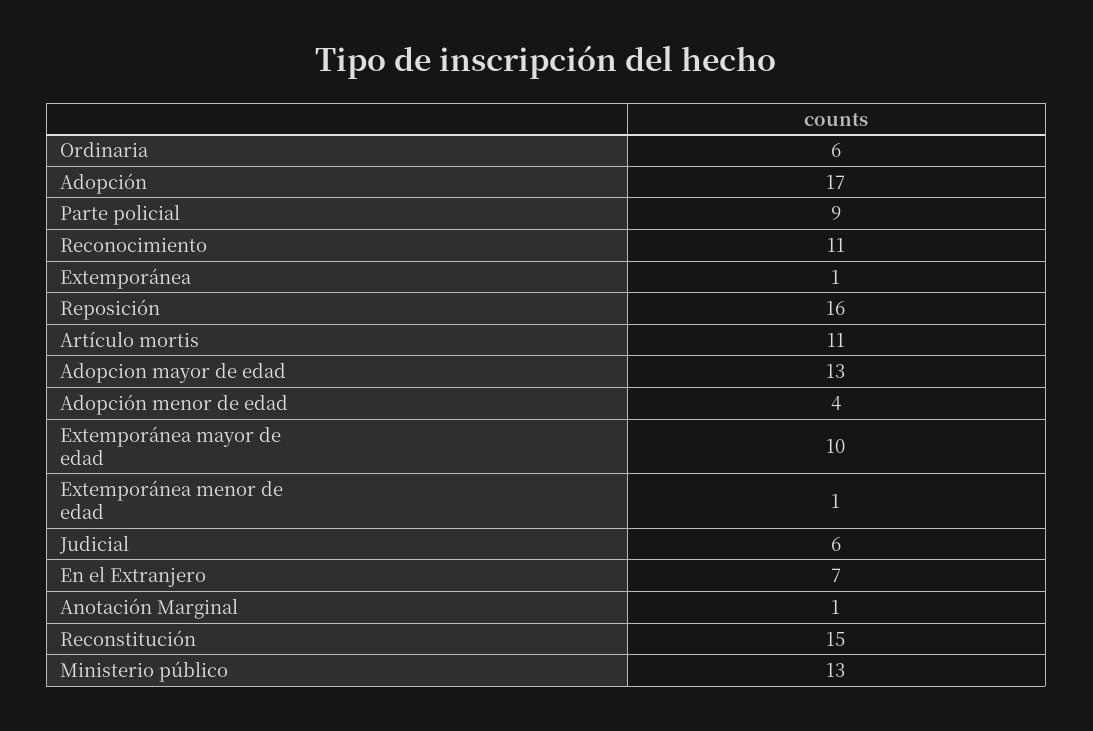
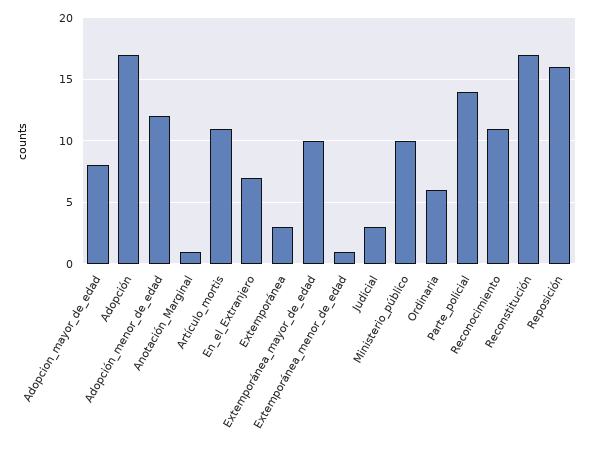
Parte policial: 9 -> 14
Extemporánea: 1 -> 3
Adopcion mayor de edad: 13 -> 8
Adopción menor de edad: 4 -> 12
Judicial: 6 -> 3
Reconstitución: 15 -> 17
Ministerio público: 13 -> 10

